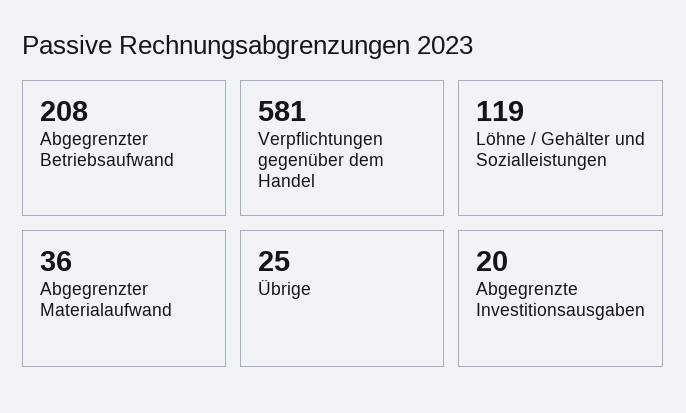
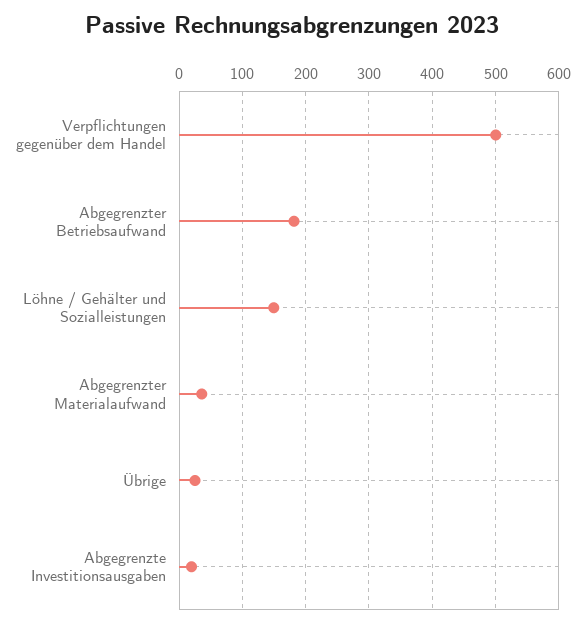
Abgegrenzter Betriebsaufwand: 208 -> 180
Verpflichtungen gegenüber dem Handel: 581 -> 500
Löhne / Gehälter und Sozialleistungen: 119 -> 150

